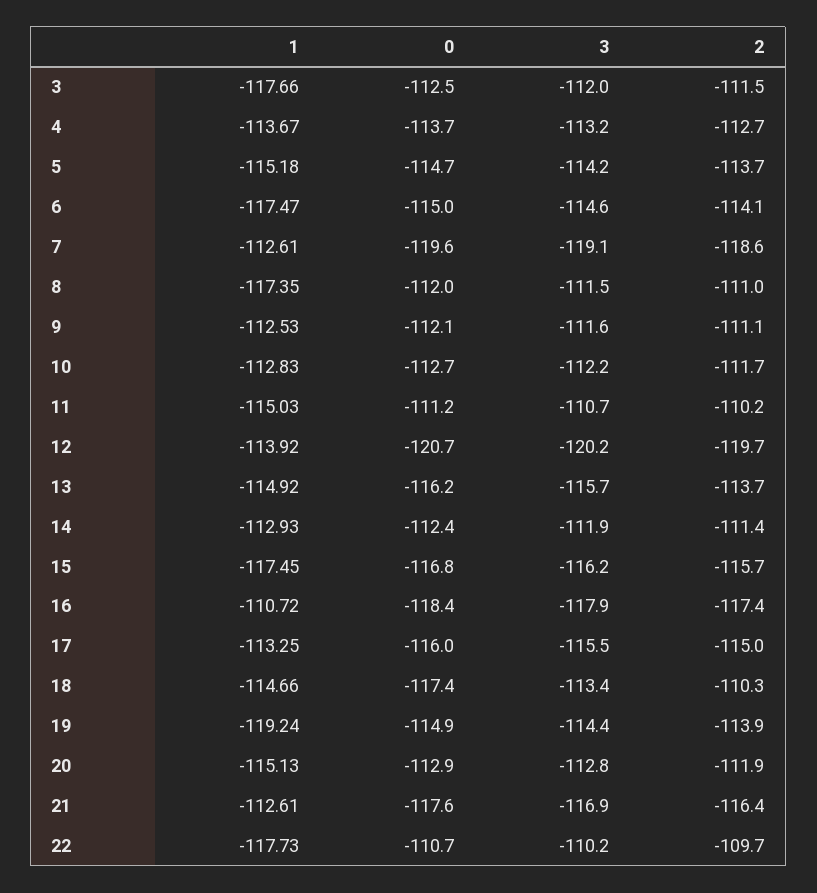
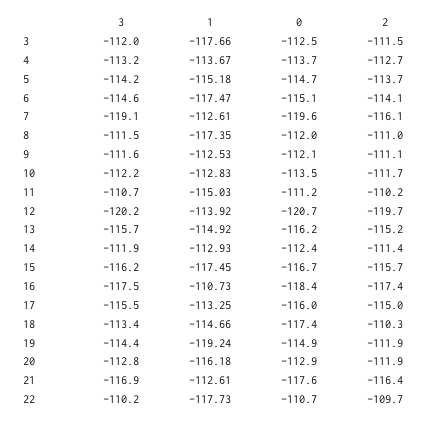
0, 6: -115 -> -115.1
2, 7: -118.6 -> -116.1
0, 10: -112.7 -> -113.5
2, 13: -113.7 -> -115.2
0, 15: -116.8 -> -116.7
1, 16: -110.72 -> -110.73
3, 16: -117.9 -> -117.5
2, 19: -113.9 -> -111.9
1, 20: -115.13 -> -116.18

